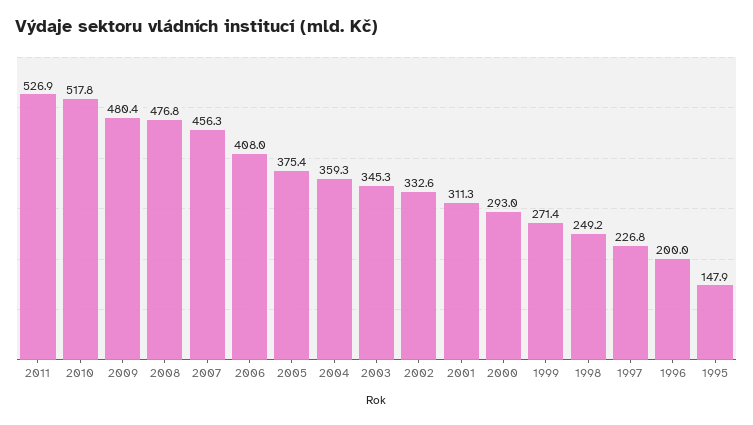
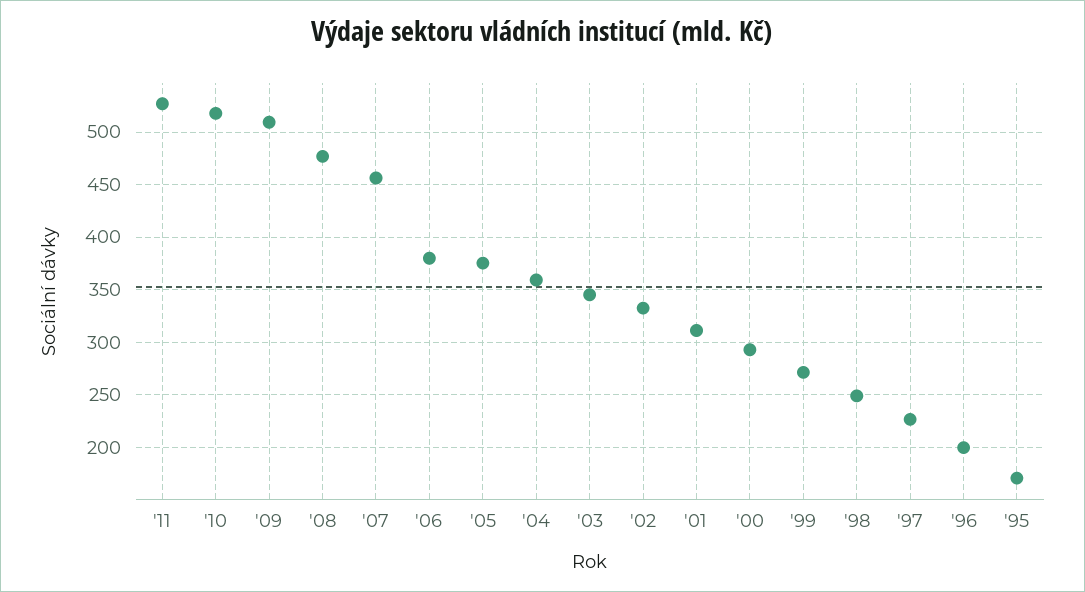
2009: 480.4 -> 510
2006: 408 -> 380
1995: 147.9 -> 170

